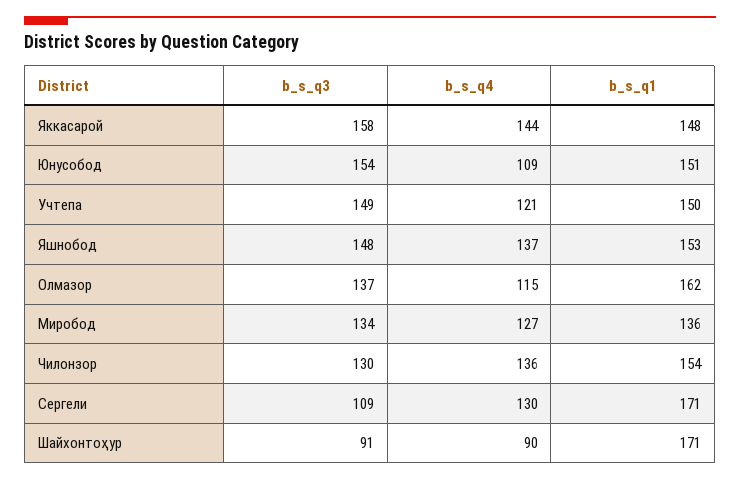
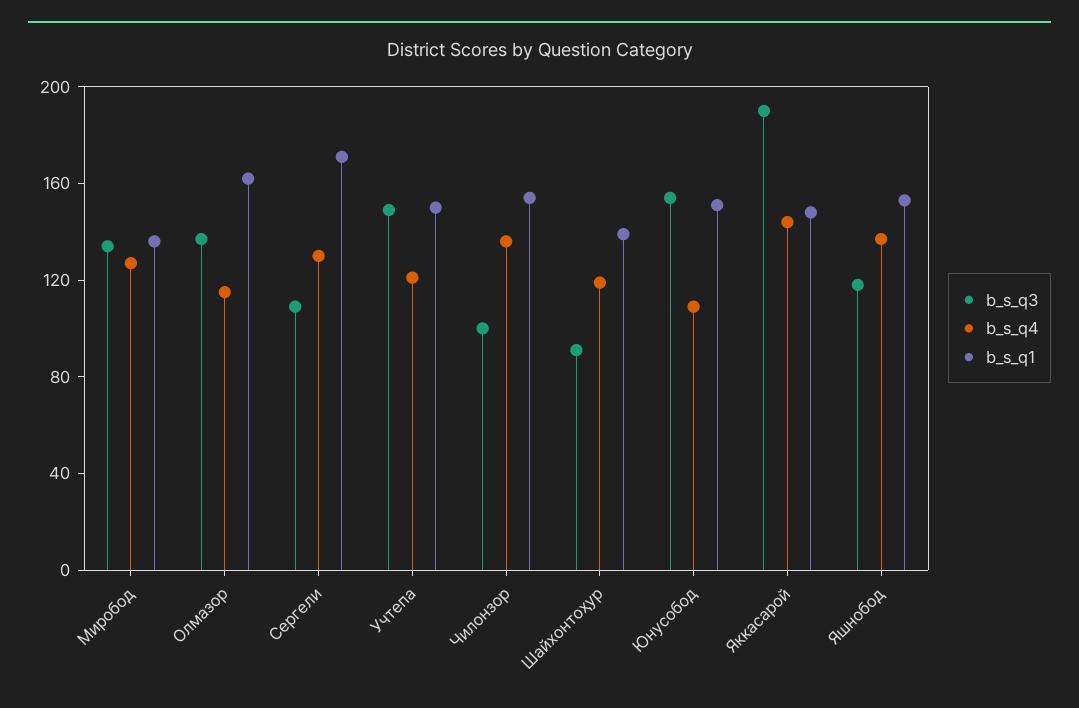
b_s_q3, Яккасарой: 158 -> 190
b_s_q3, Яшнобод: 148 -> 120
b_s_q3, Чилонзор: 130 -> 100
b_s_q4, Шайхонтоҳур: 90 -> 120
b_s_q1, Шайхонтоҳур: 171 -> 140

